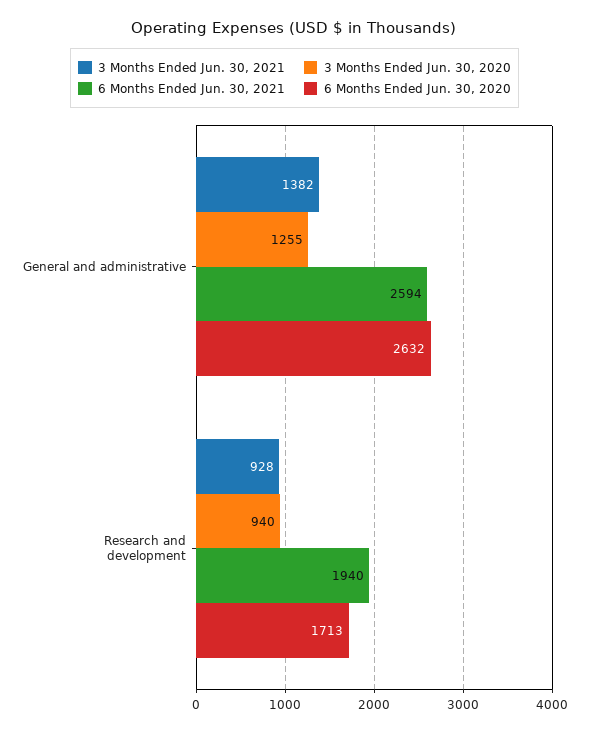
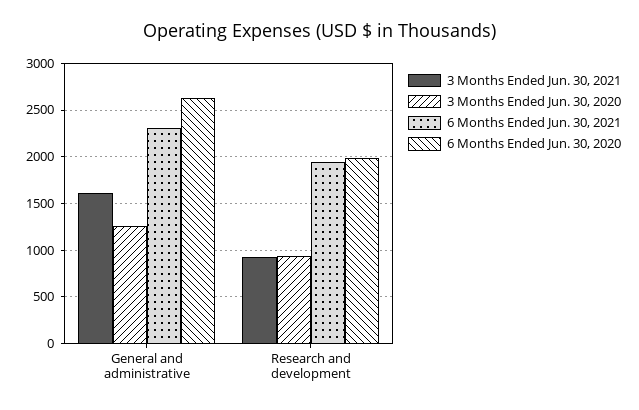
3 Months Ended Jun. 30, 2021, General and administrative: 1382 -> 1600
6 Months Ended Jun. 30, 2021, General and administrative: 2594 -> 2300
6 Months Ended Jun. 30, 2020, Research and development: 1713 -> 2000

